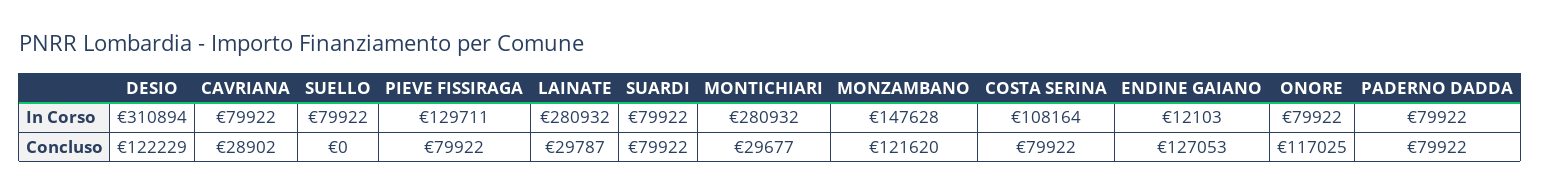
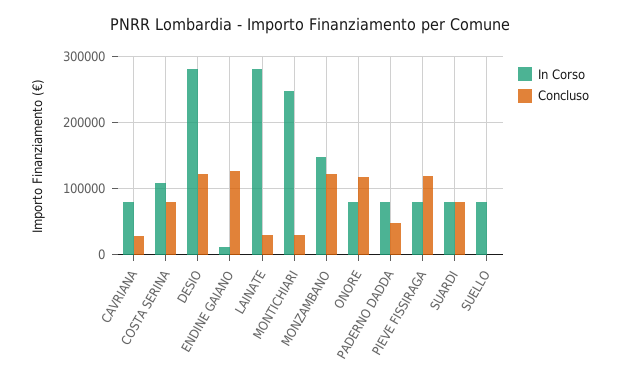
In Corso, DESIO: 310894 -> 280000
In Corso, PIEVE FISSIRAGA: 129711 -> 80000
In Corso, MONTICHIARI: 280932 -> 250000
Concluso, PIEVE FISSIRAGA: 79922 -> 120000
Concluso, PADERNO DADDA: 79922 -> 50000

